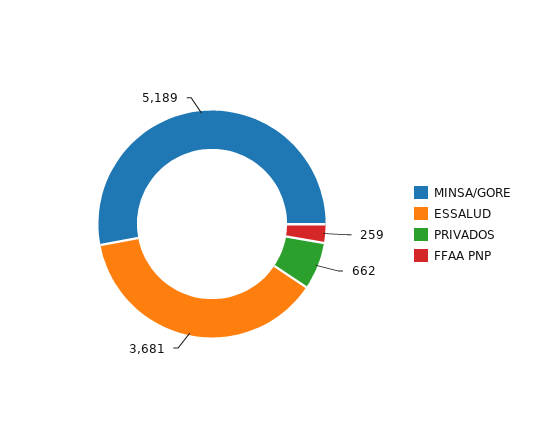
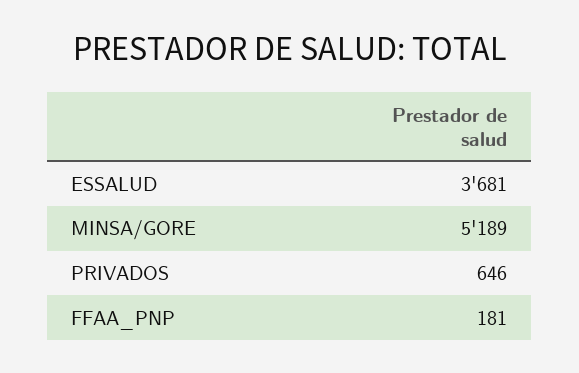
PRIVADOS: 662 -> 646
FFAA PNP: 259 -> 181

